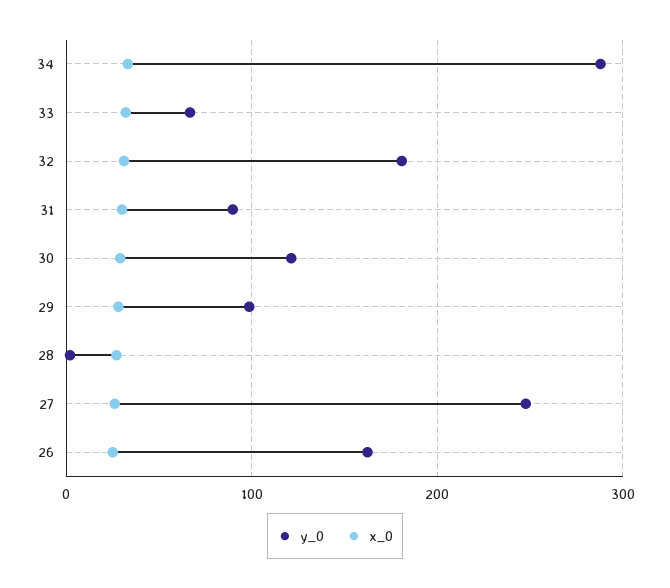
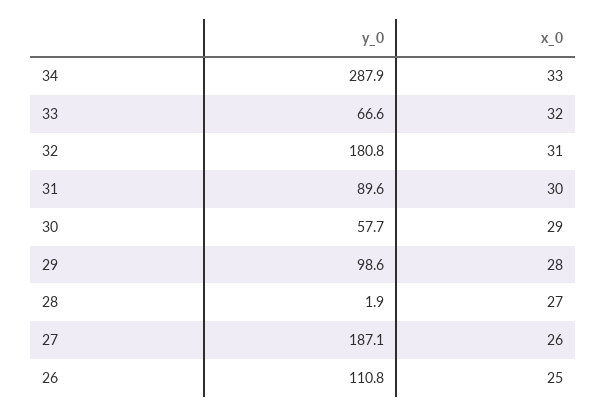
y_0, 30: 120 -> 57.7
y_0, 27: 250 -> 187.1
y_0, 26: 160 -> 110.8

